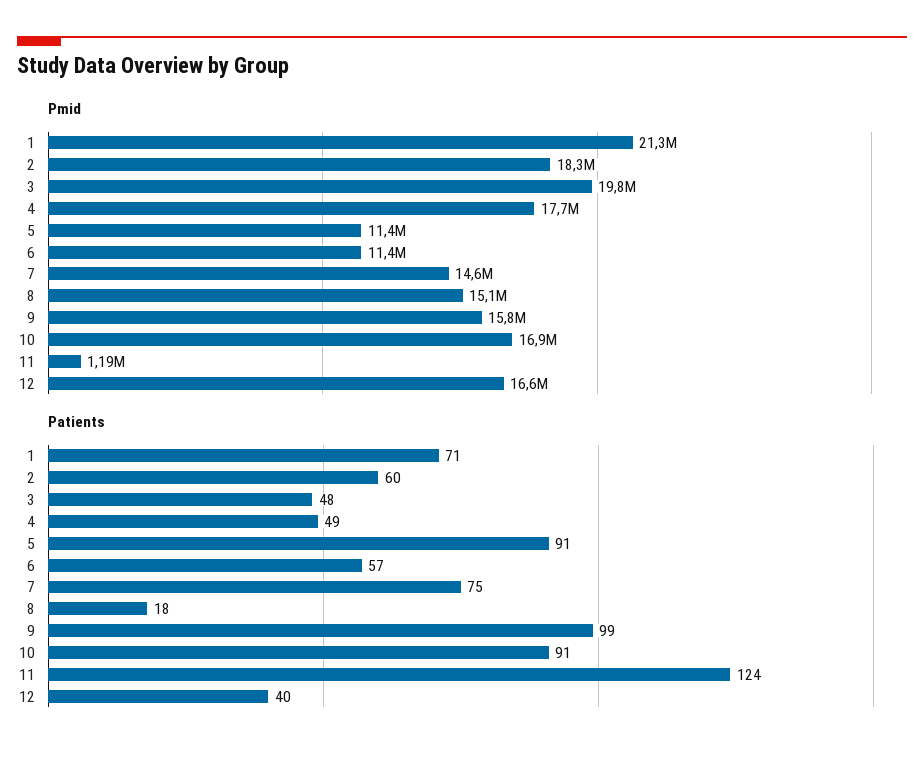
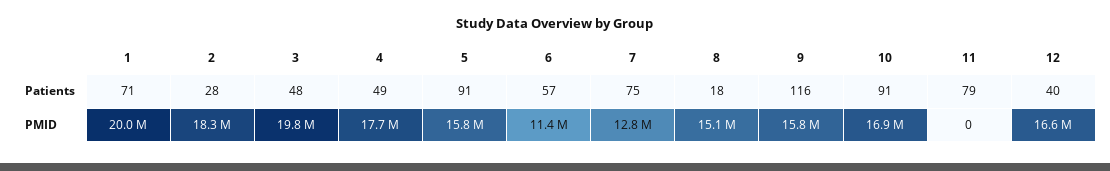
Pmid, 1: 21300000 -> 20000000
Pmid, 5: 11400000 -> 15800000
Pmid, 7: 14600000 -> 12800000
Pmid, 11: 1190000 -> 0
Patients, 2: 60 -> 28
Patients, 9: 99 -> 116
Patients, 11: 124 -> 79

